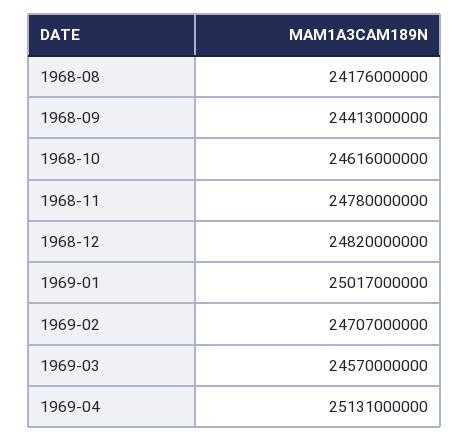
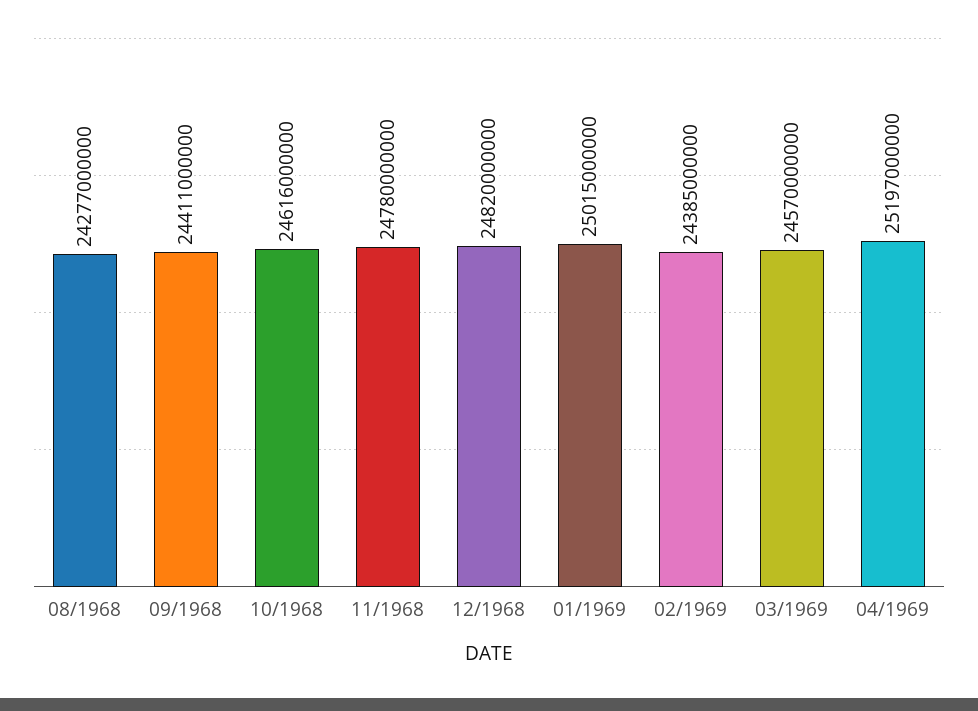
1968-08: 24176000000 -> 24277000000
1968-09: 24413000000 -> 24411000000
1969-01: 25017000000 -> 25015000000
1969-02: 24707000000 -> 24385000000
1969-04: 25131000000 -> 25197000000

